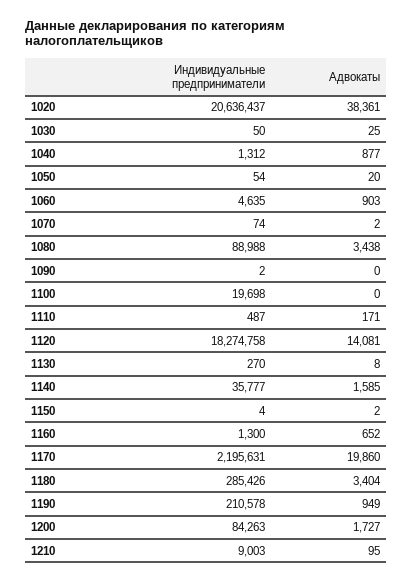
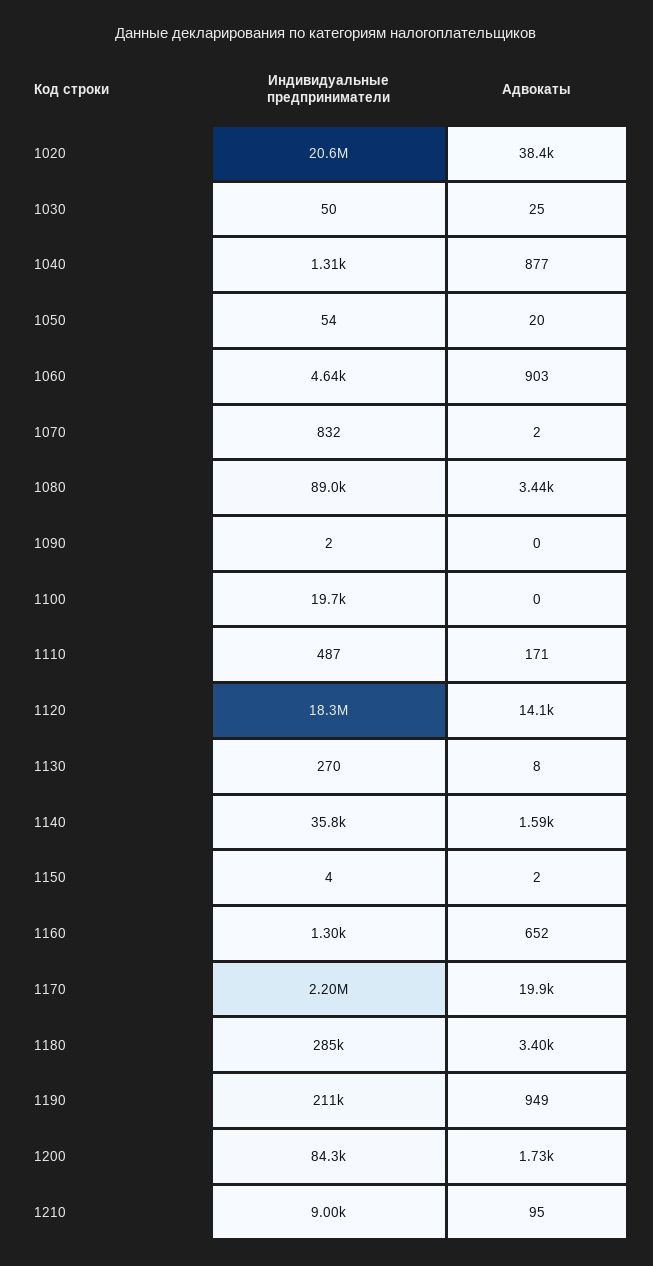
Индивидуальные предприниматели, 1070: 74 -> 832

